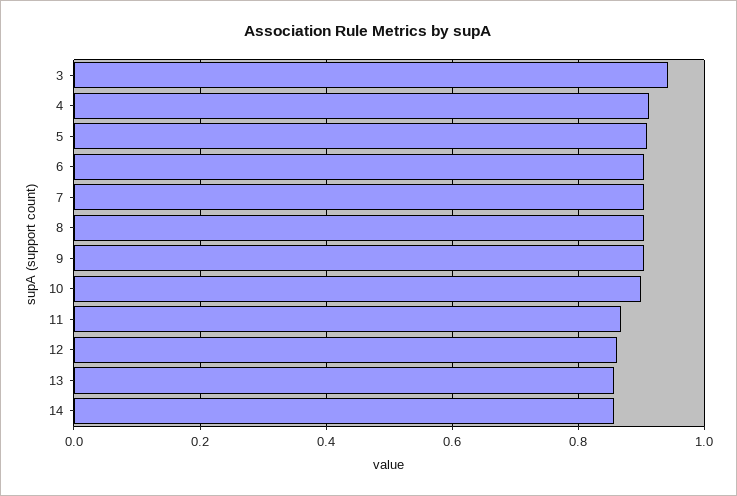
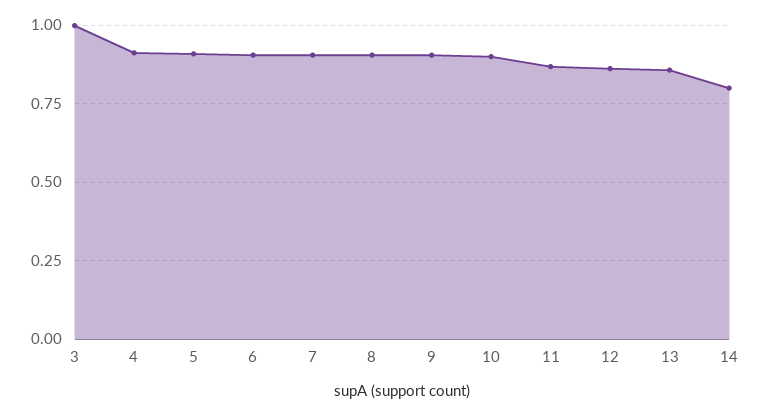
3: 0.94 -> 1
14: 0.86 -> 0.8

